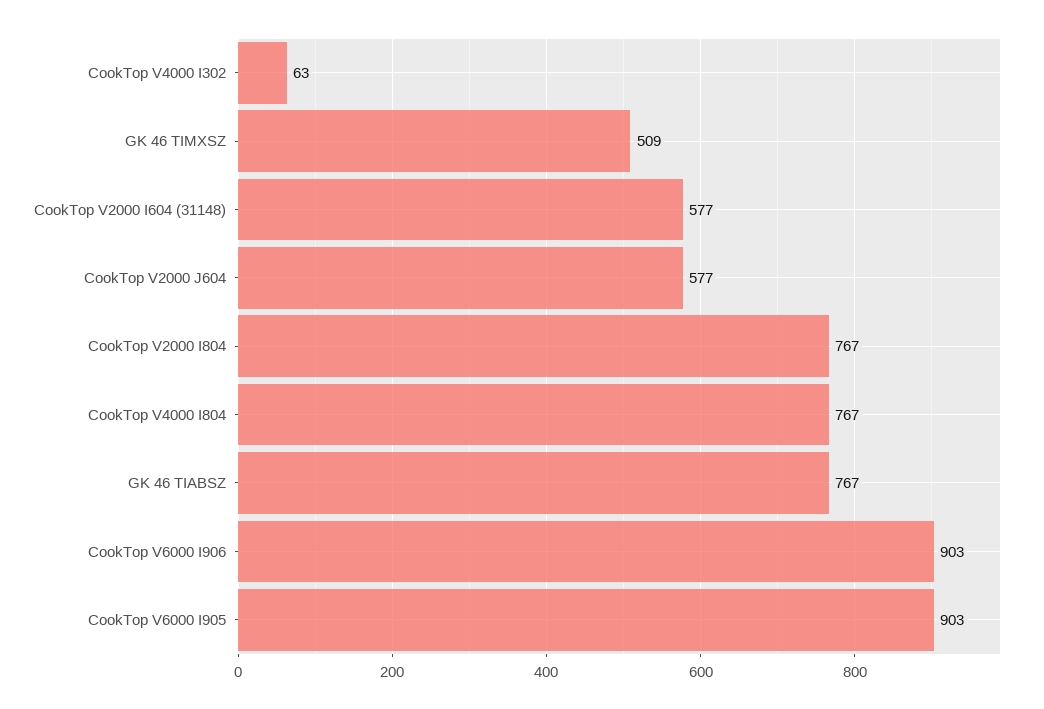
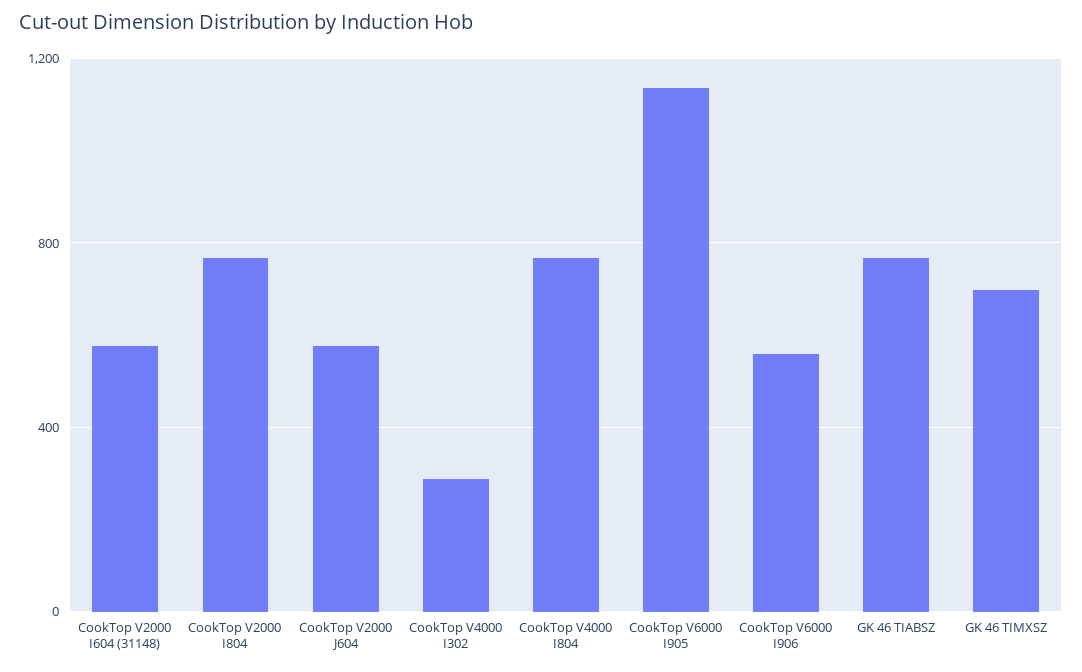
CookTop V4000 I302: 63 -> 300
GK 46 TIMXSZ: 509 -> 700
CookTop V6000 I906: 903 -> 550
CookTop V6000 I905: 903 -> 1150

